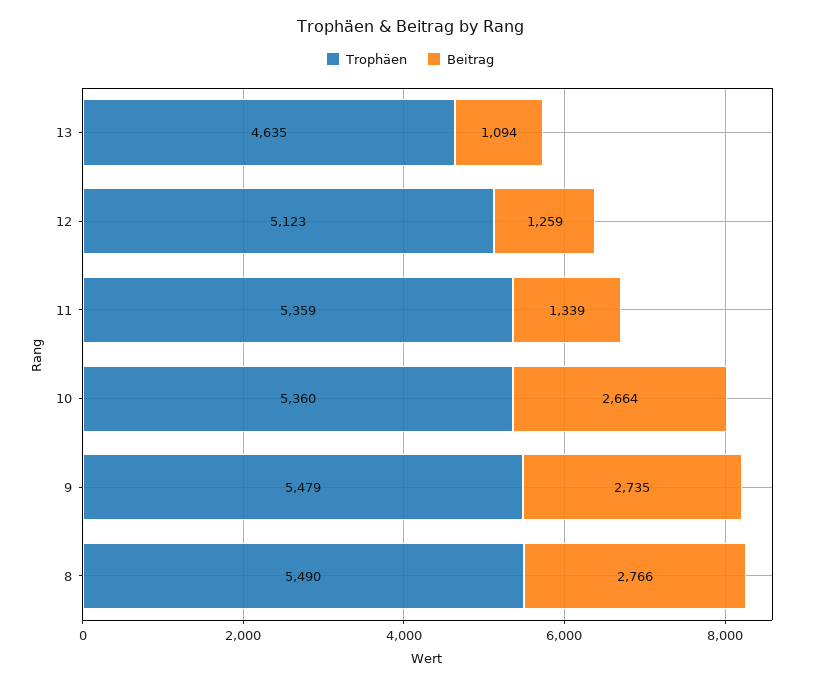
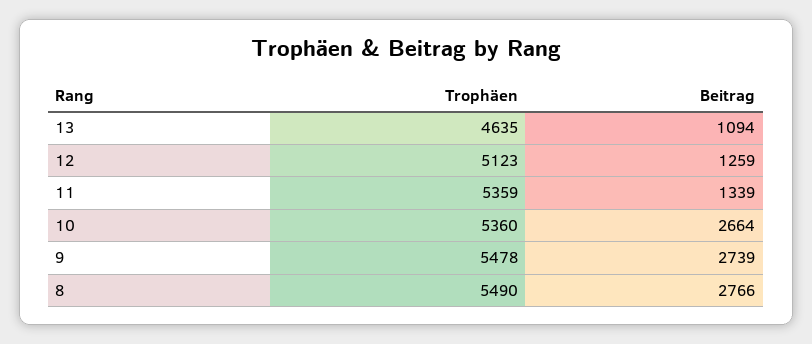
Trophäen, 9: 5479 -> 5478
Beitrag, 9: 2735 -> 2739

